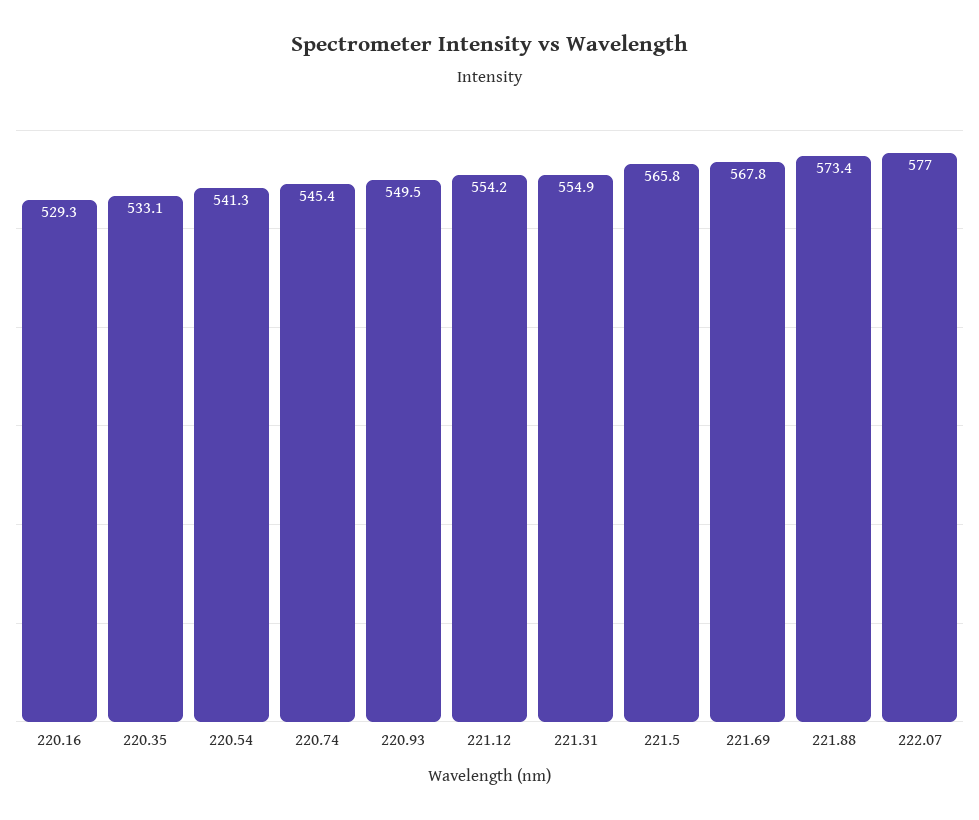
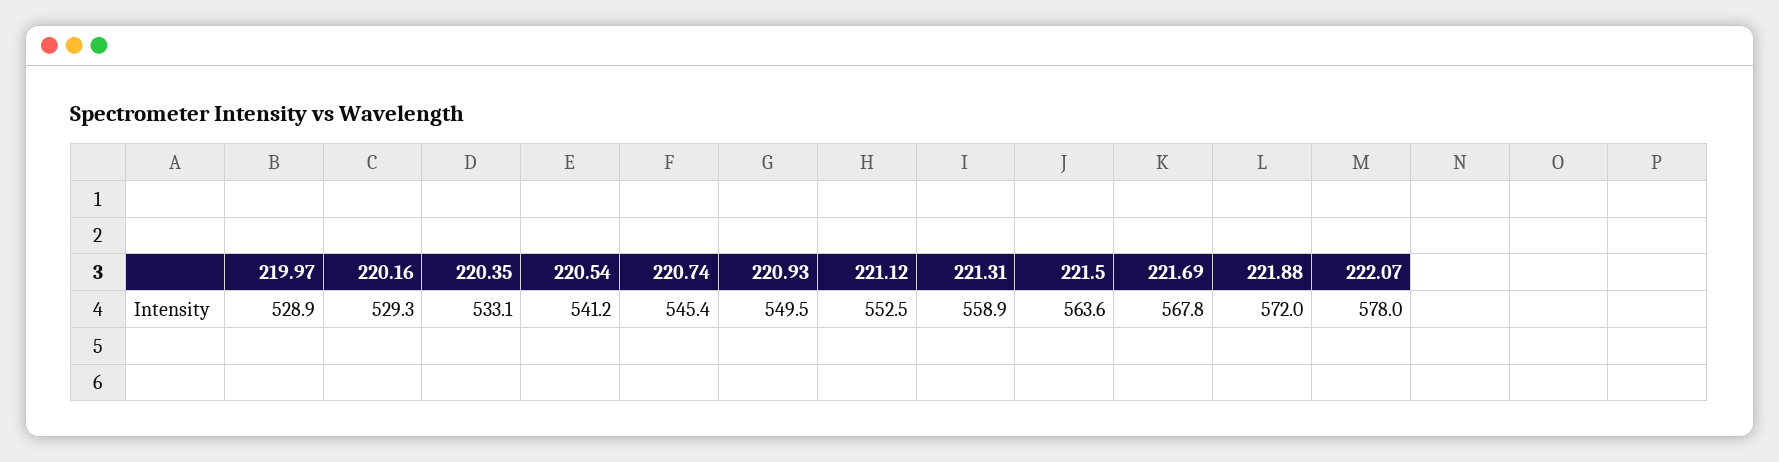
220.54: 541.3 -> 541.2
221.12: 554.2 -> 552.5
221.31: 554.9 -> 558.9
221.5: 565.8 -> 563.6
221.88: 573.4 -> 572
222.07: 577 -> 578
219.97: none -> 528.9

